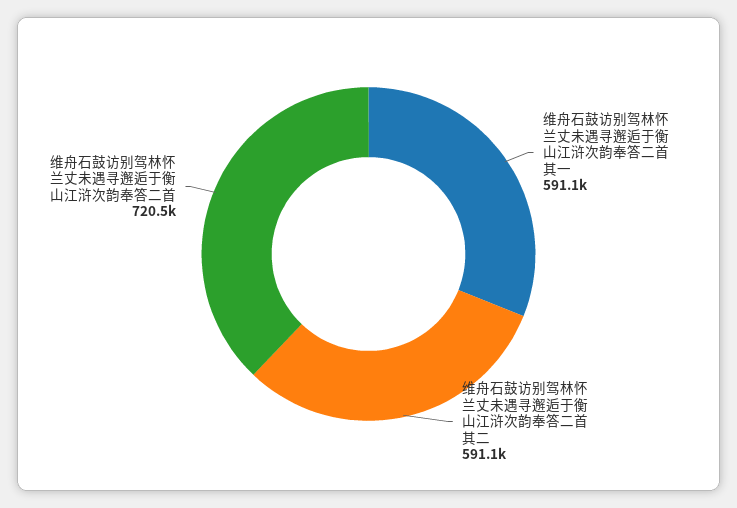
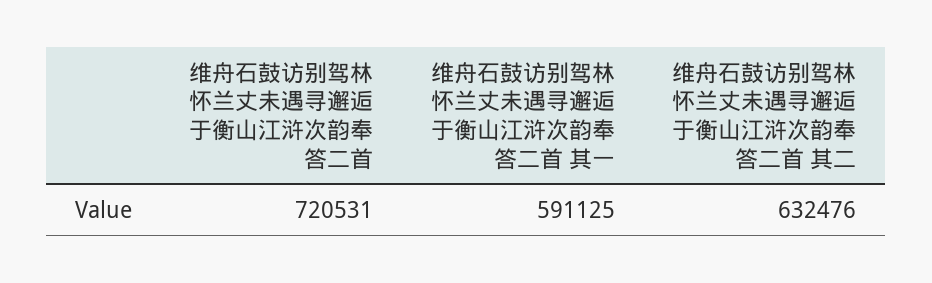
维舟石鼓访别驾林怀兰丈未遇寻邂逅于衡山江浒次韵奉答二首 其二: 591100 -> 632476

